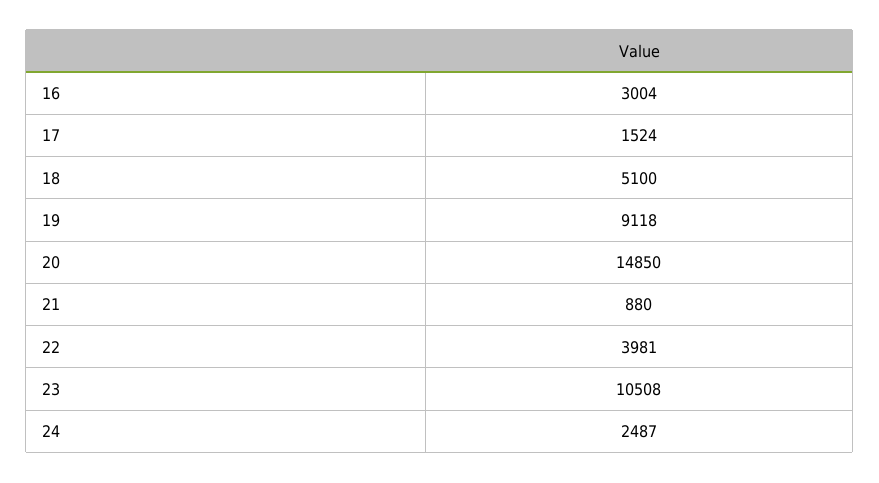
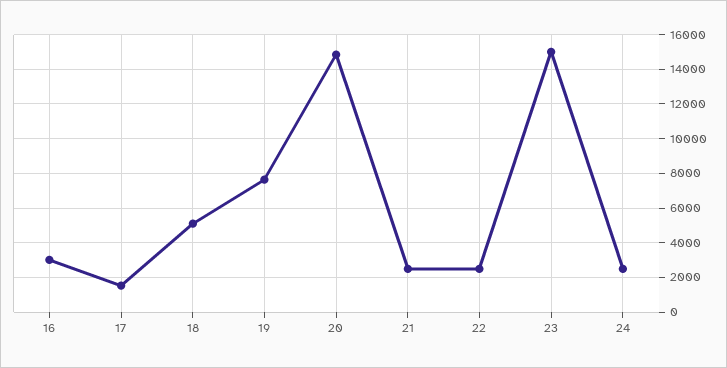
19: 9118 -> 7500
21: 880 -> 2500
22: 3981 -> 2500
23: 10508 -> 15000

